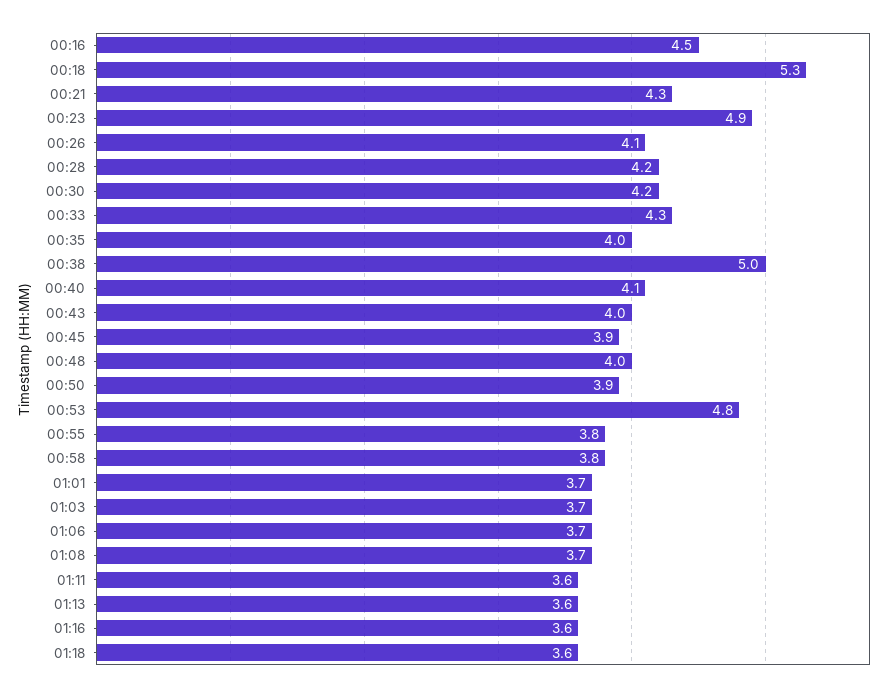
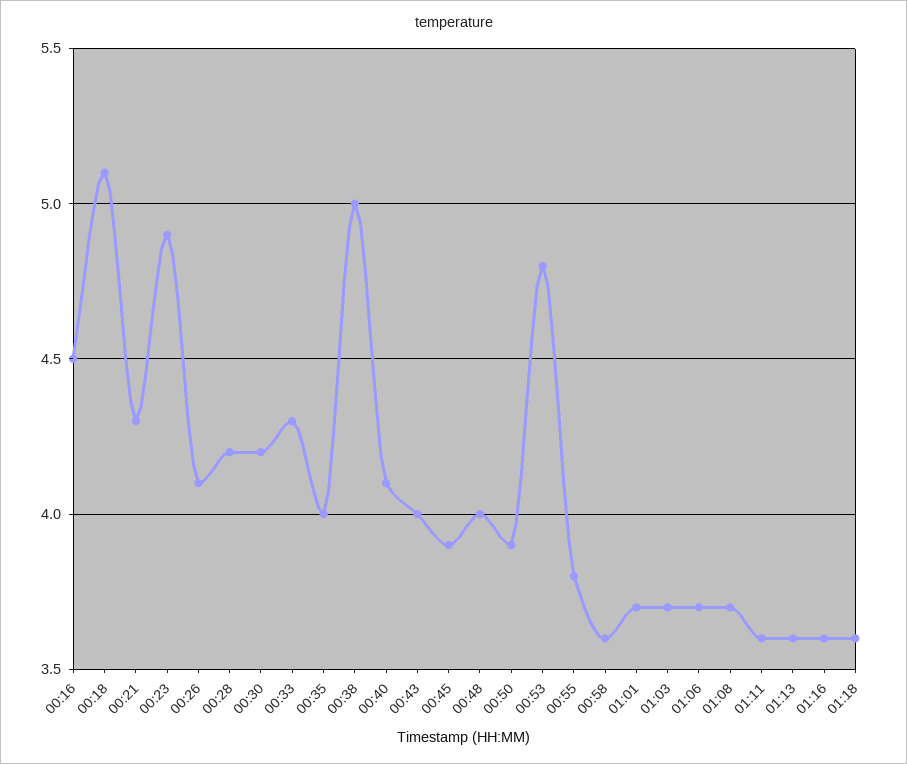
00:18: 5.3 -> 5.1
00:58: 3.8 -> 3.6

